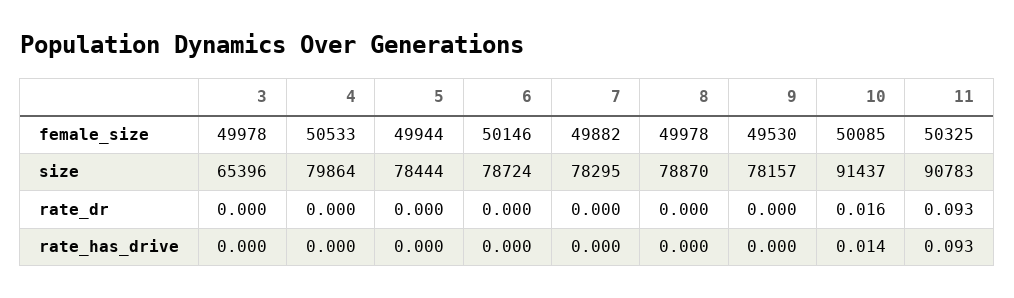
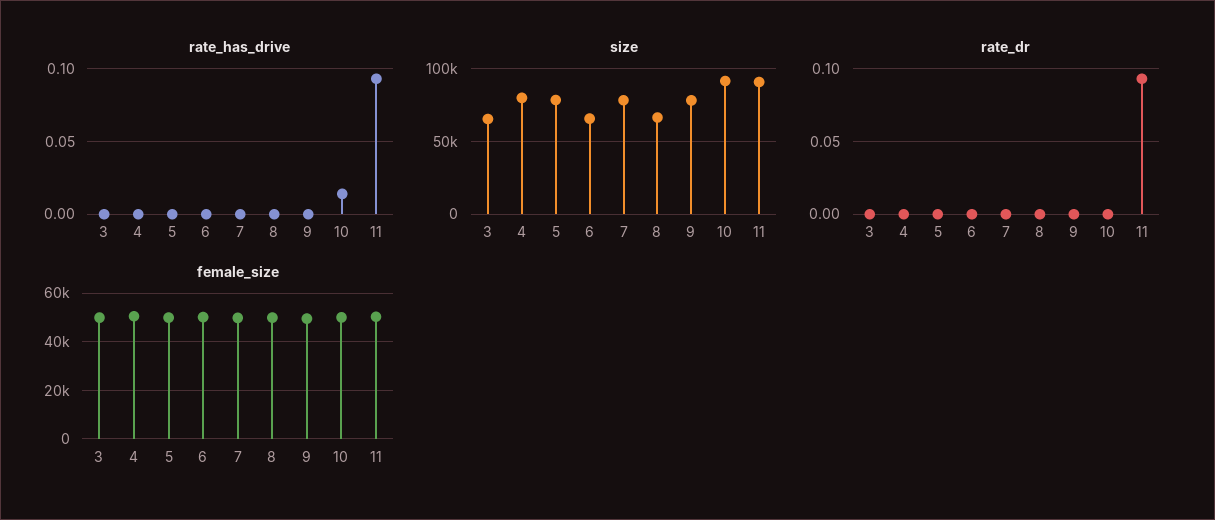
size, 6: 78724 -> 65000
size, 8: 78870 -> 65000
rate_dr, 10: 0.016 -> 0

